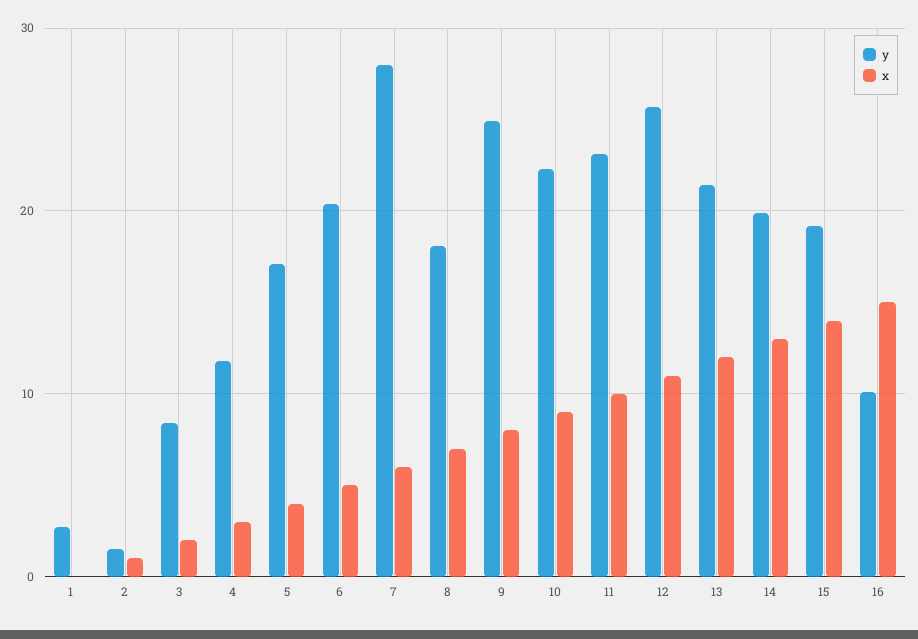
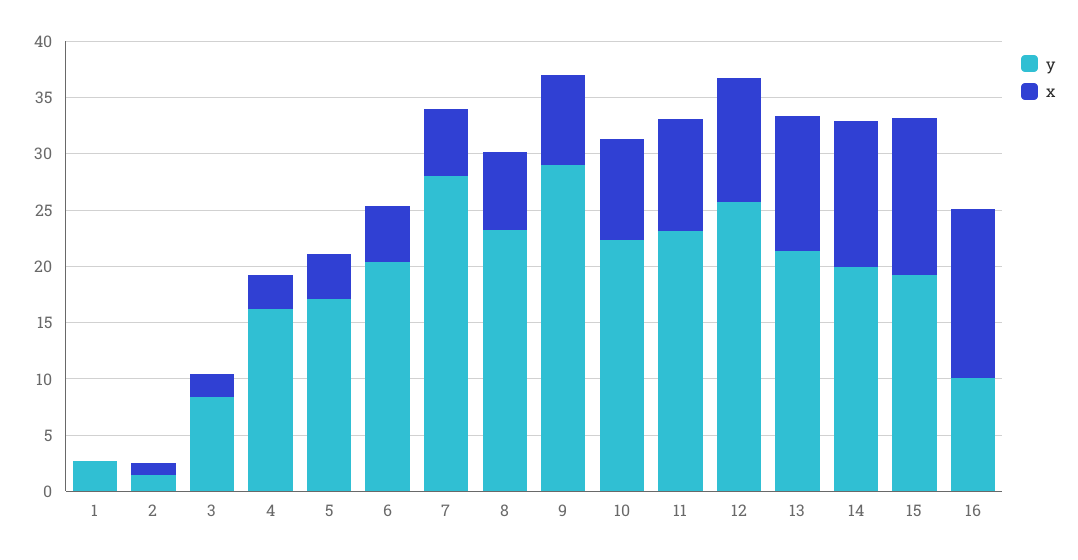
y, 4: 12 -> 16
y, 8: 18 -> 23
y, 9: 25 -> 29

